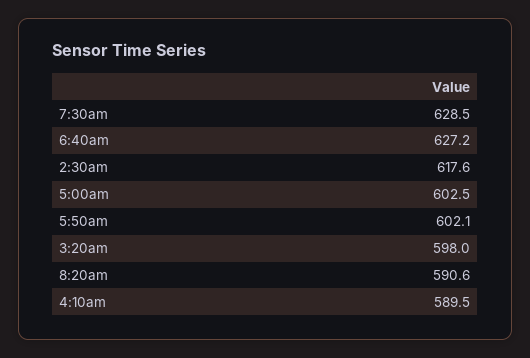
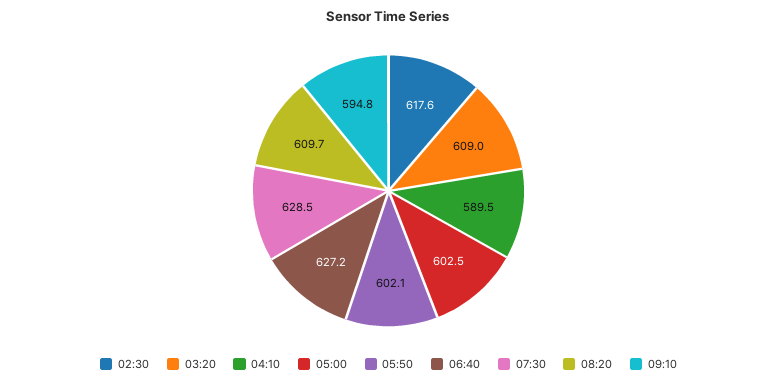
3:20am: 598 -> 609
8:20am: 590.6 -> 609.7
09:10: none -> 594.8

